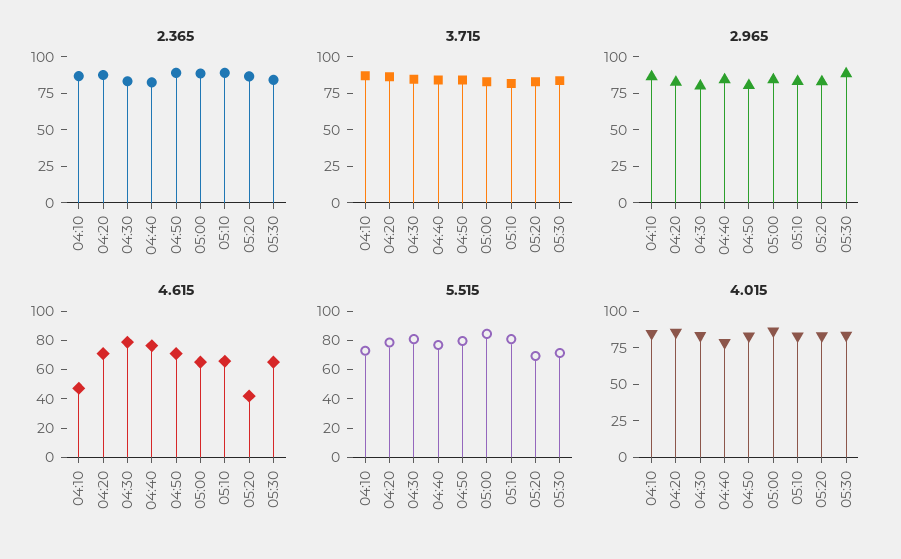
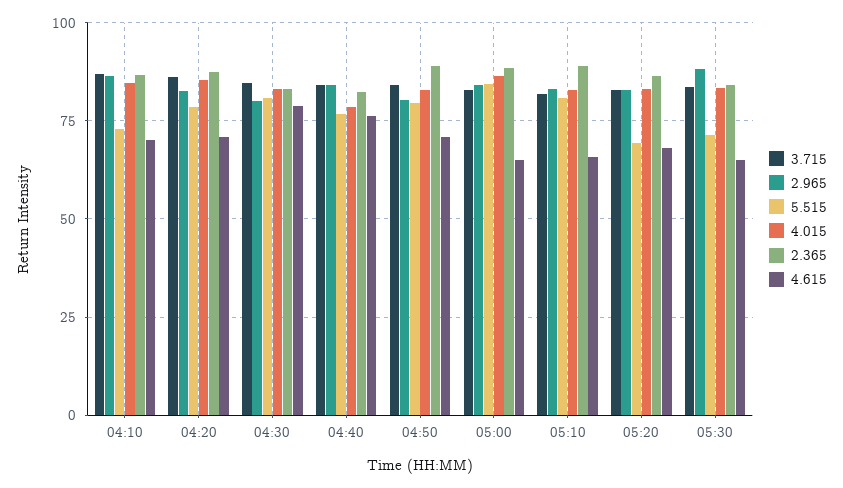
4.615, 04:10: 50 -> 70
4.615, 05:20: 40 -> 67.5

